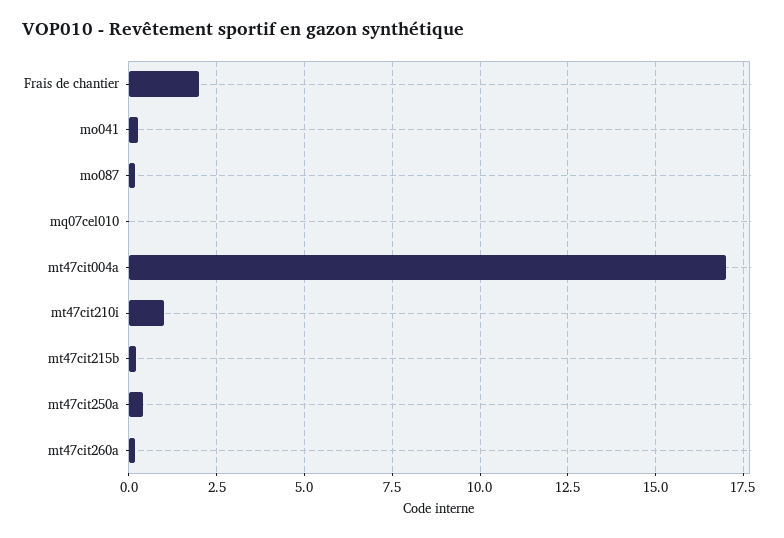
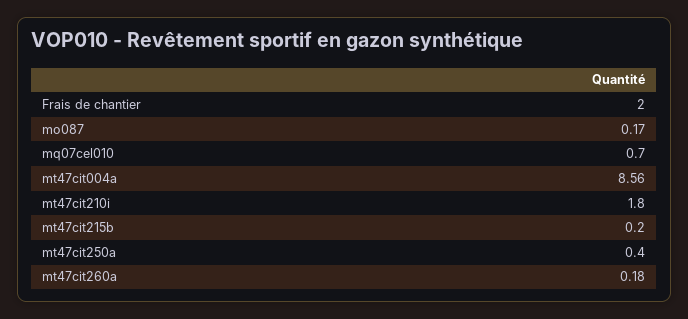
mo041: 0.25 -> none
mq07cel010: 0 -> 0.7
mt47cit004a: 17 -> 8.56
mt47cit210i: 1 -> 1.8

